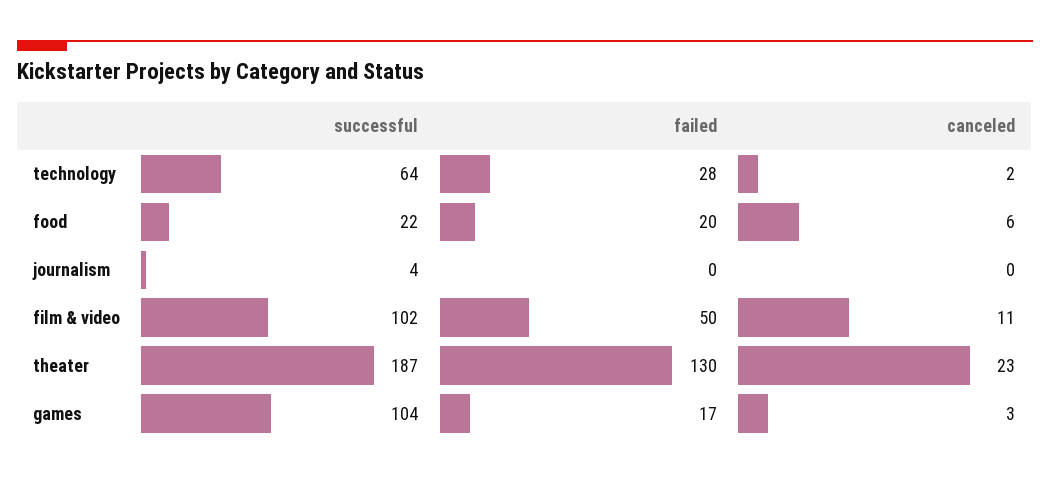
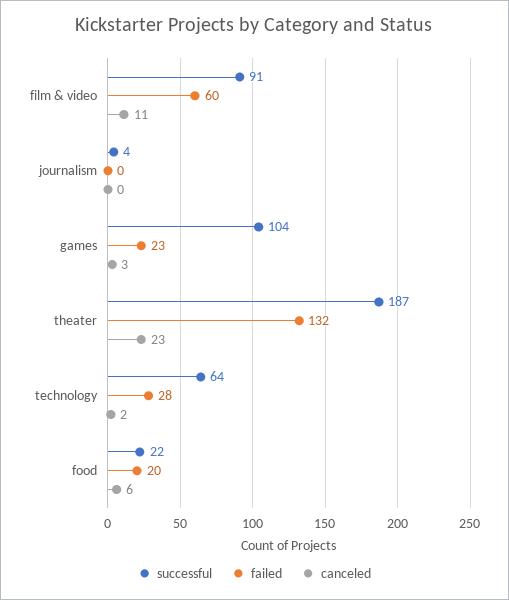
successful, film & video: 102 -> 91
failed, film & video: 50 -> 60
failed, theater: 130 -> 132
failed, games: 17 -> 23

